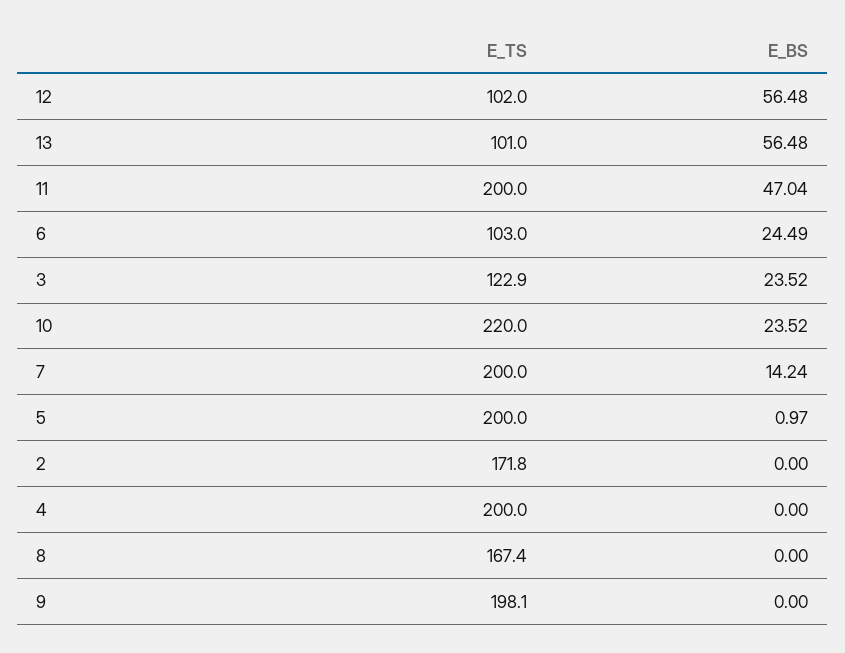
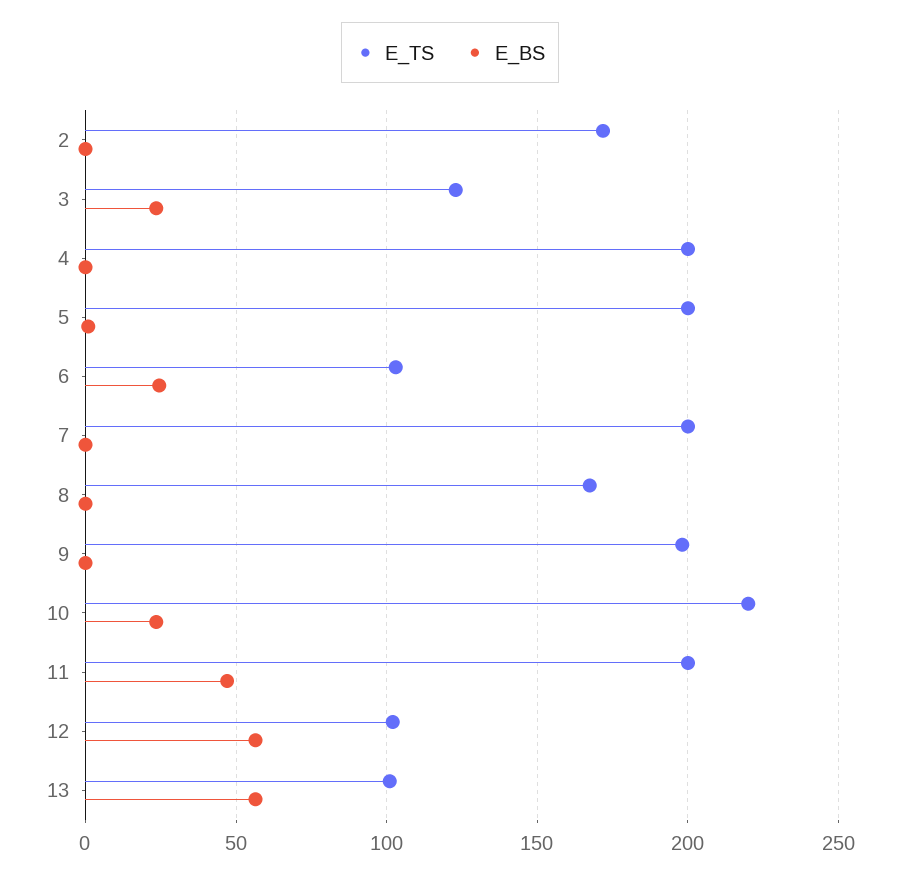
E_BS, 7: 14.24 -> 0

